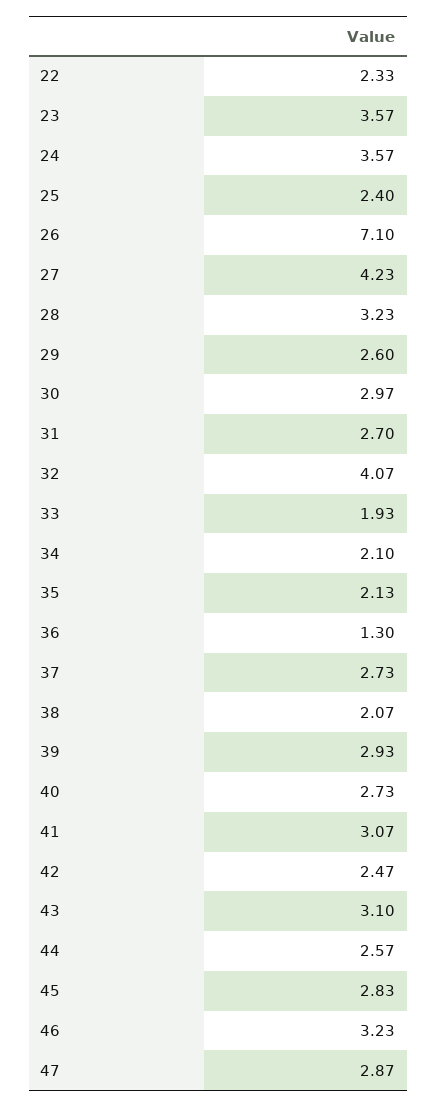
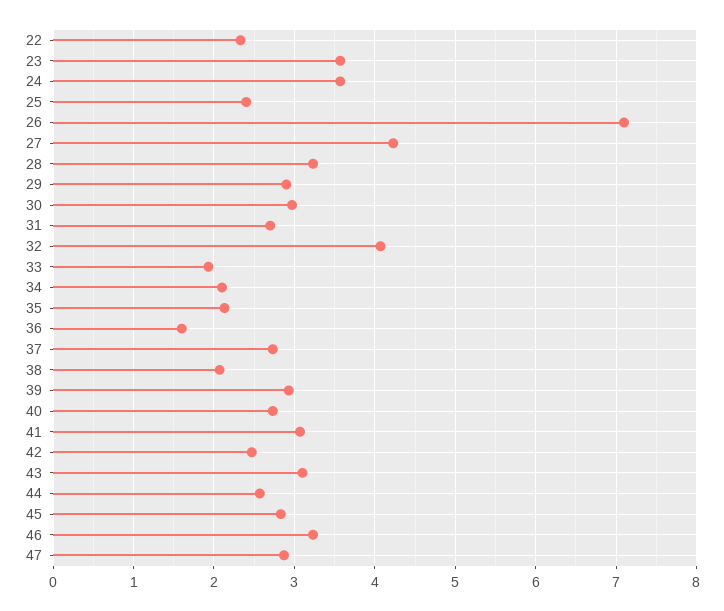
29: 2.6 -> 2.9
36: 1.3 -> 1.6

